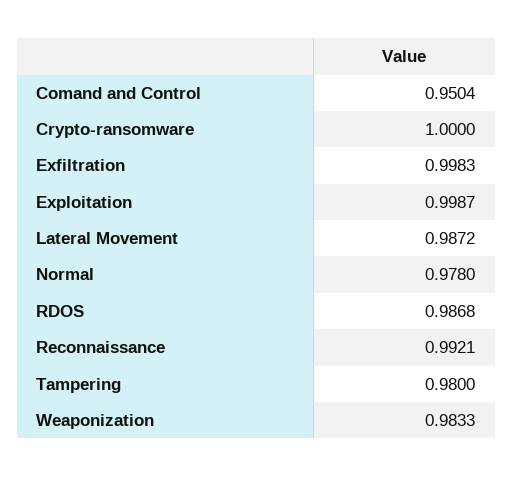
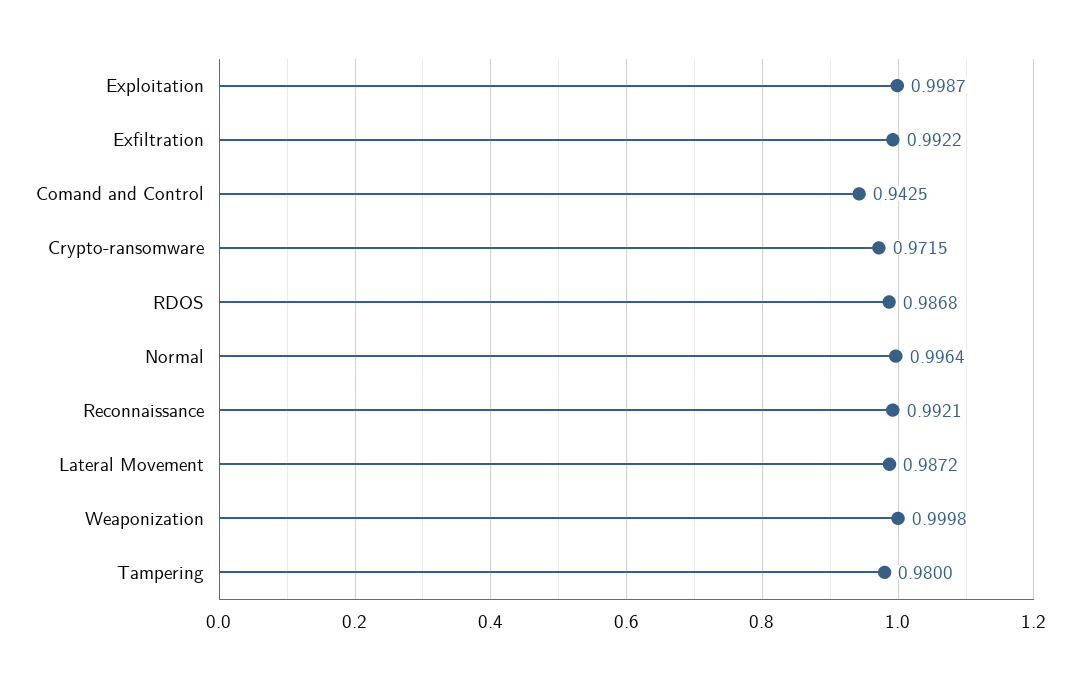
Comand and Control: 0.9504 -> 0.9425
Crypto-ransomware: 1 -> 0.9715
Exfiltration: 0.9983 -> 0.9922
Normal: 0.978 -> 0.9964
Weaponization: 0.9833 -> 0.9998

